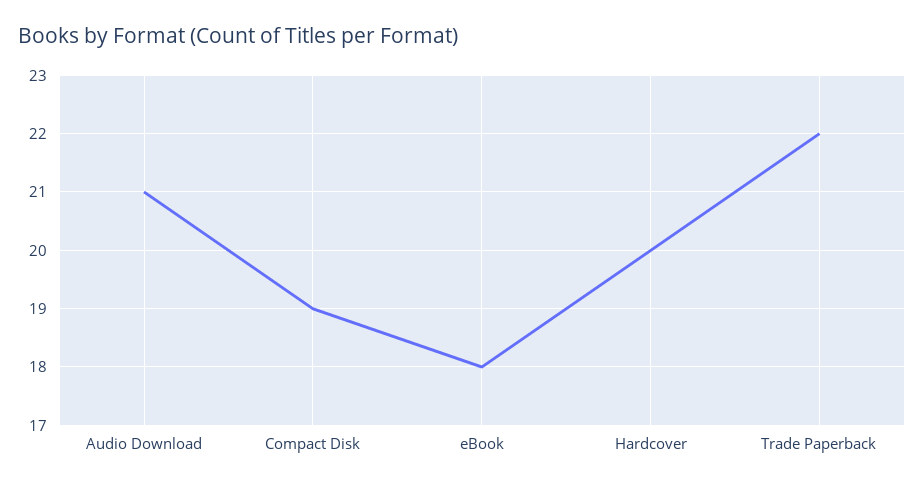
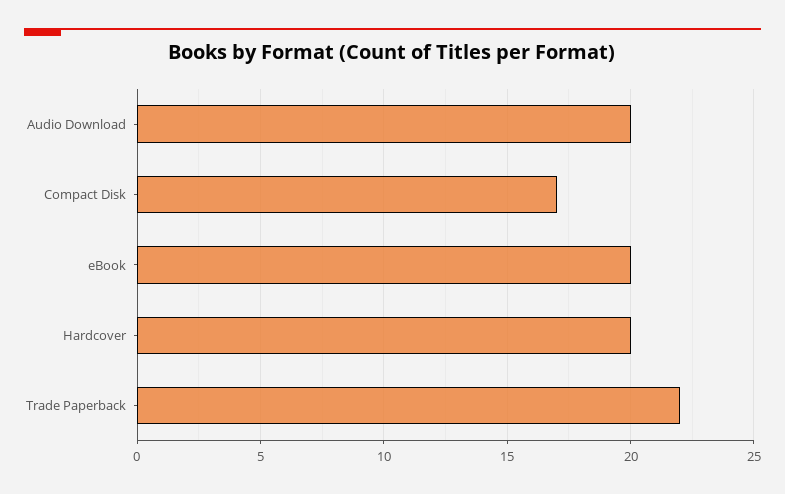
Audio Download: 21 -> 20
Compact Disk: 19 -> 17
eBook: 18 -> 20

